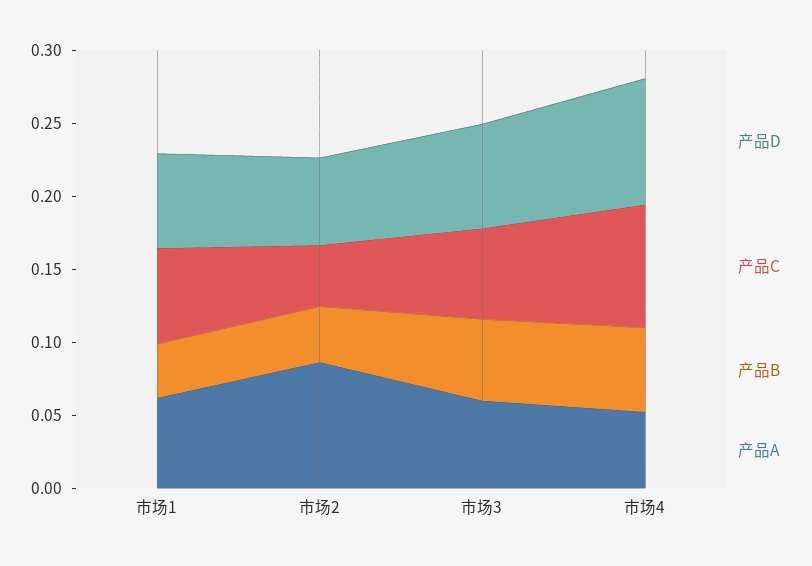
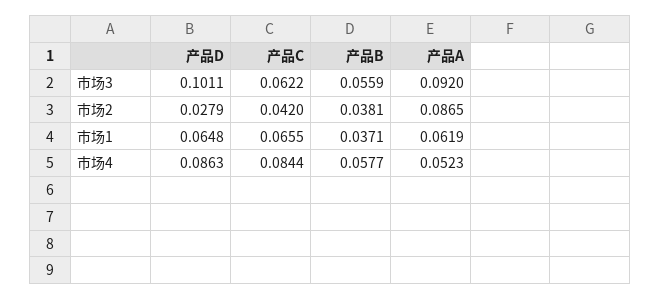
产品D, 市场2: 0.06 -> 0.0279
产品D, 市场3: 0.07 -> 0.1011
产品A, 市场3: 0.06 -> 0.092

